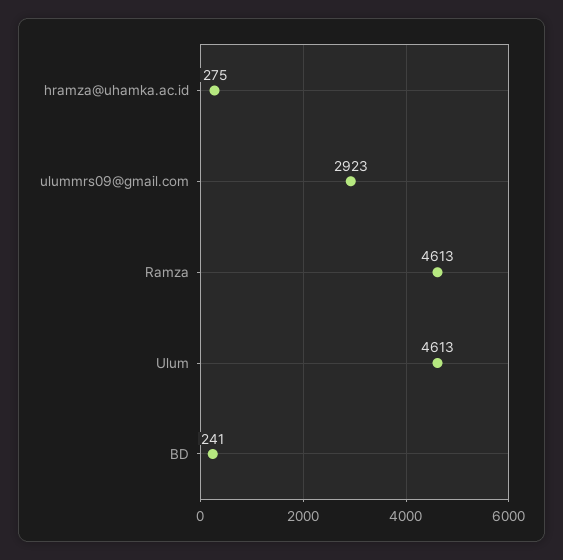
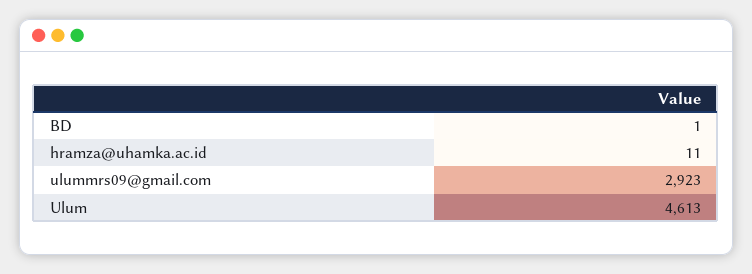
hramza@uhamka.ac.id: 275 -> 11
Ramza: 4613 -> none
BD: 241 -> 1

